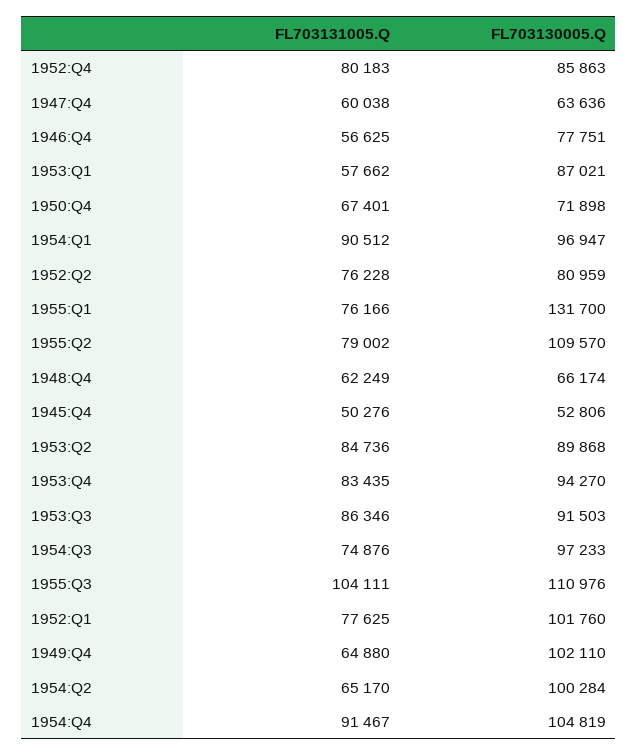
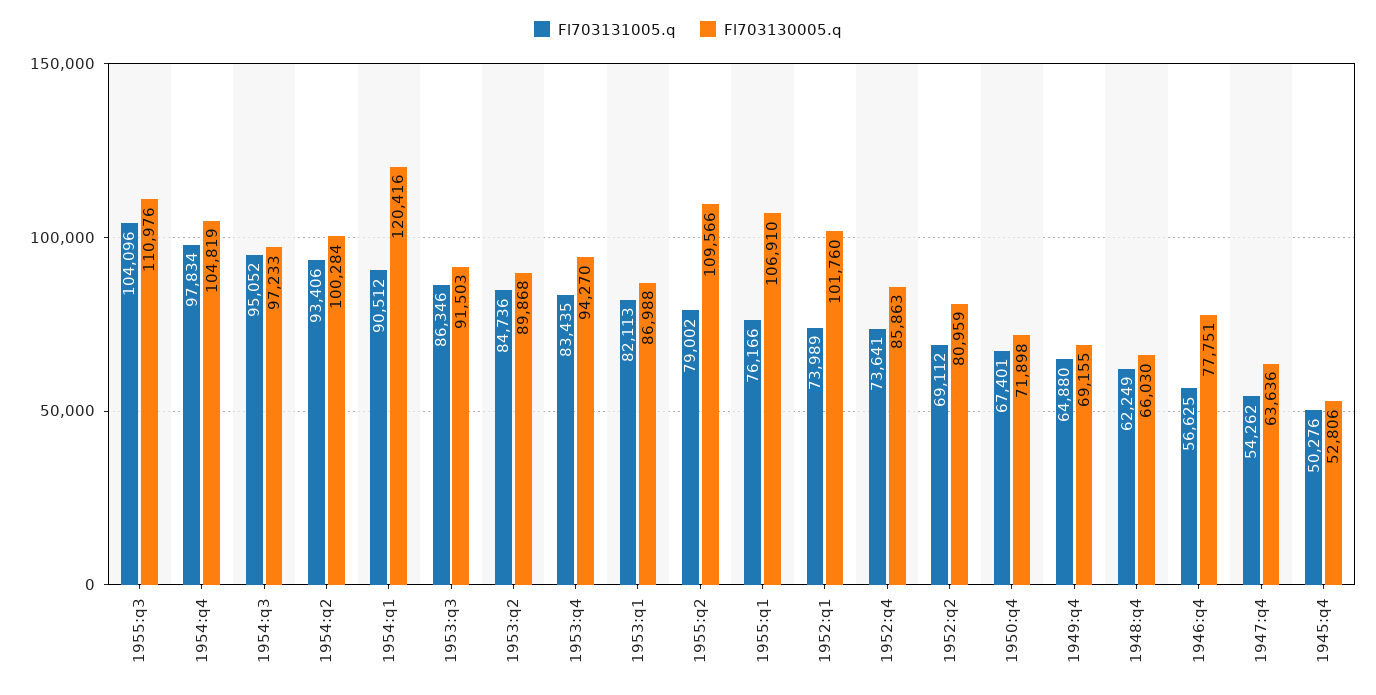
FL703131005.Q, 1952:Q4: 80183 -> 73641
FL703131005.Q, 1947:Q4: 60038 -> 54262
FL703131005.Q, 1953:Q1: 57662 -> 82113
FL703130005.Q, 1953:Q1: 87021 -> 86988
FL703130005.Q, 1954:Q1: 96947 -> 120416
FL703131005.Q, 1952:Q2: 76228 -> 69112
FL703130005.Q, 1955:Q1: 131700 -> 106910
FL703130005.Q, 1955:Q2: 109570 -> 109566
FL703130005.Q, 1948:Q4: 66174 -> 66030
FL703131005.Q, 1954:Q3: 74876 -> 95052
FL703131005.Q, 1955:Q3: 104111 -> 104096
FL703131005.Q, 1952:Q1: 77625 -> 73989
FL703130005.Q, 1949:Q4: 102110 -> 69155
FL703131005.Q, 1954:Q2: 65170 -> 93406
FL703131005.Q, 1954:Q4: 91467 -> 97834

